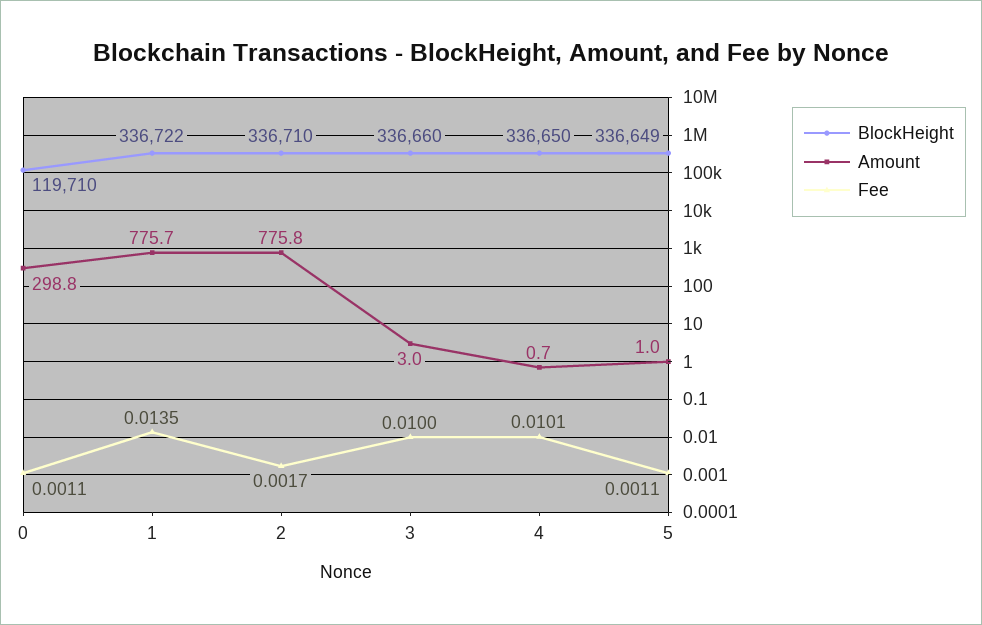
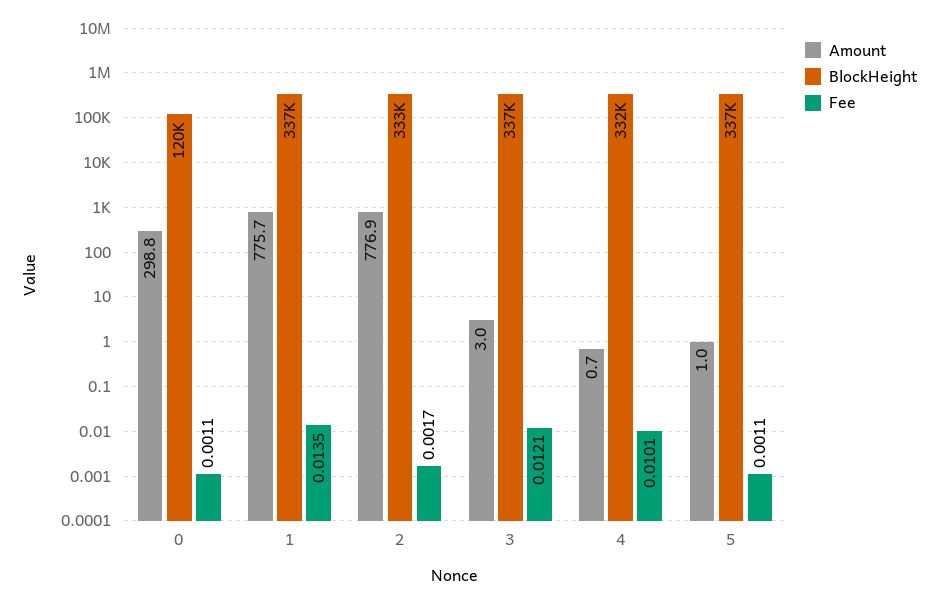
BlockHeight, 2: 336710 -> 333000
Amount, 2: 775.8 -> 776.9
Fee, 3: 0.01 -> 0.0121
BlockHeight, 4: 336650 -> 332000

